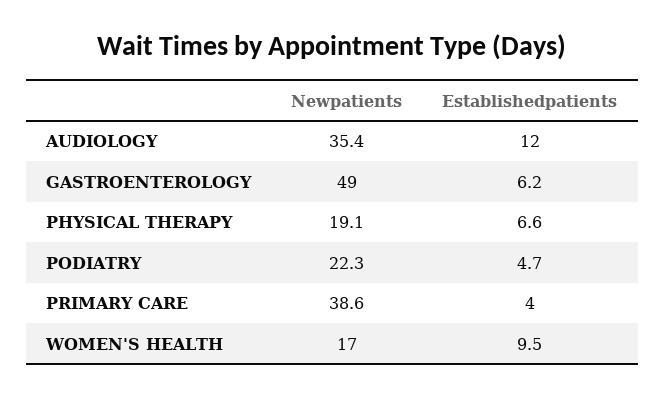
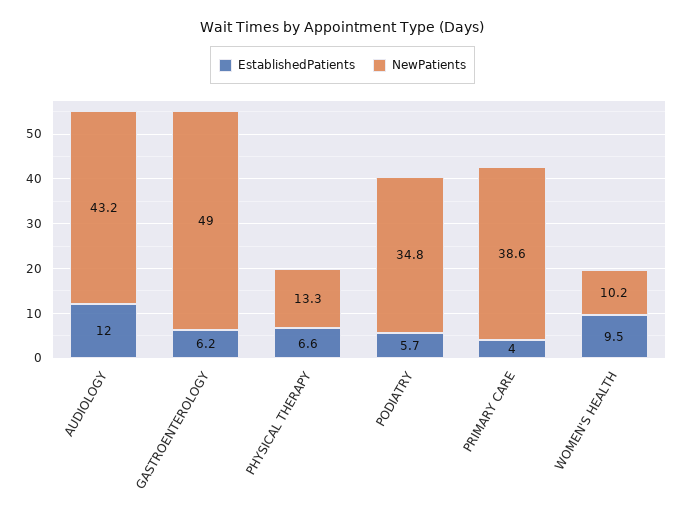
Newpatients, AUDIOLOGY: 35.4 -> 43.2
Newpatients, PHYSICAL THERAPY: 19.1 -> 13.3
Newpatients, PODIATRY: 22.3 -> 34.8
Establishedpatients, PODIATRY: 4.7 -> 5.7
Newpatients, WOMEN'S HEALTH: 17 -> 10.2

